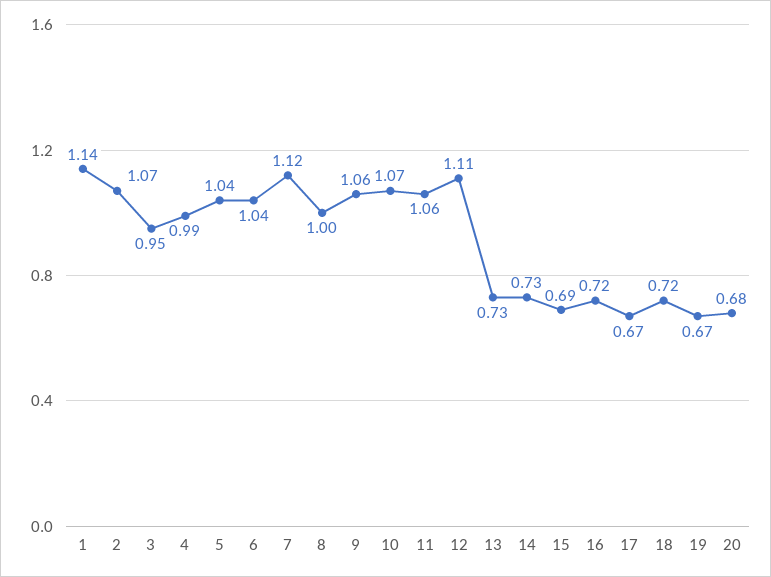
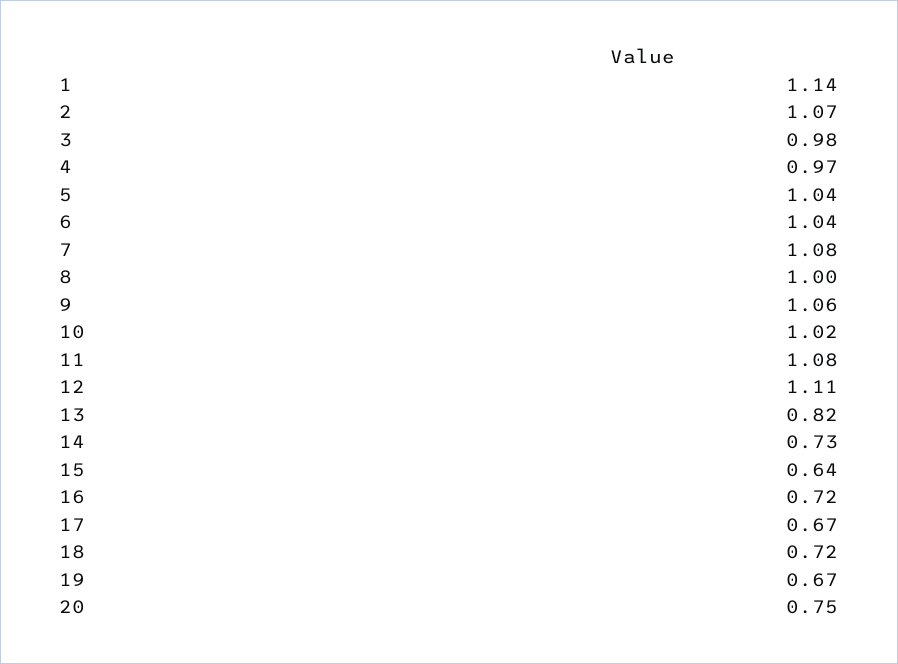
3: 0.95 -> 0.98
4: 0.99 -> 0.97
7: 1.12 -> 1.08
10: 1.07 -> 1.02
11: 1.06 -> 1.08
13: 0.73 -> 0.82
15: 0.69 -> 0.64
20: 0.68 -> 0.75

